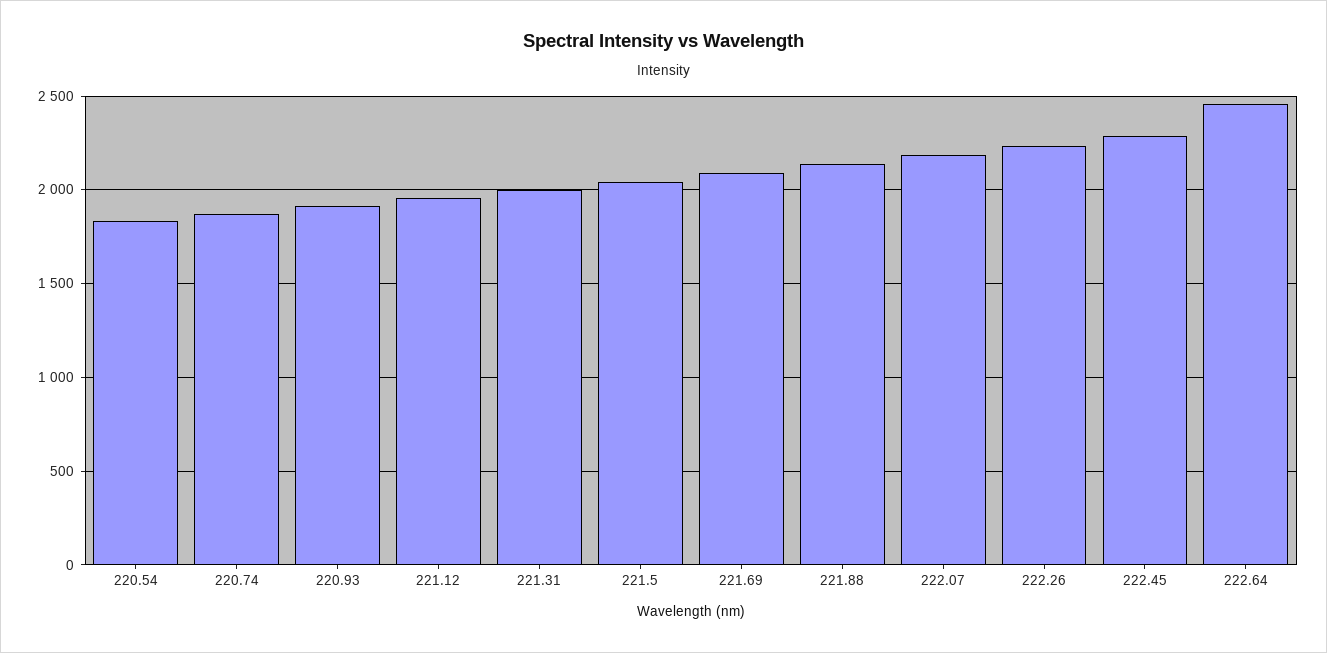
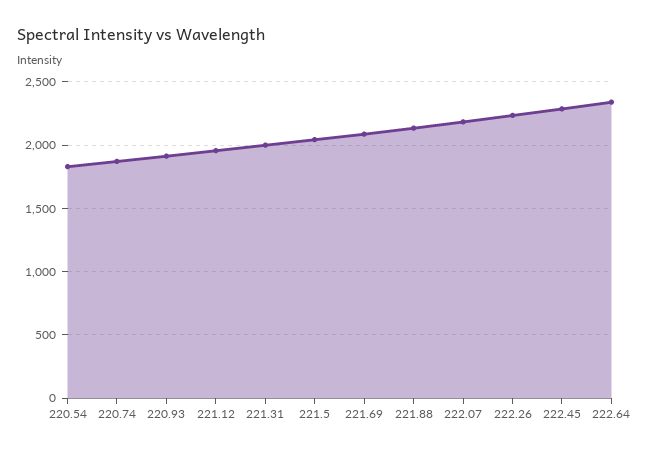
222.64: 2450 -> 2350

